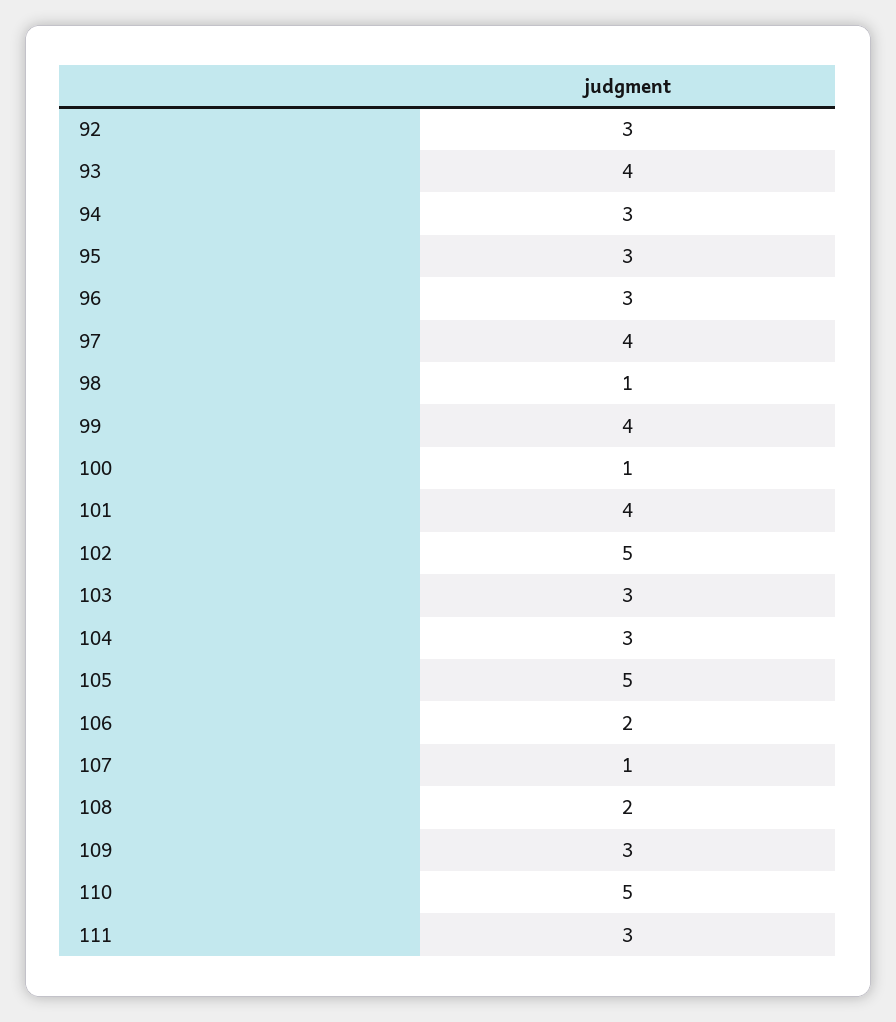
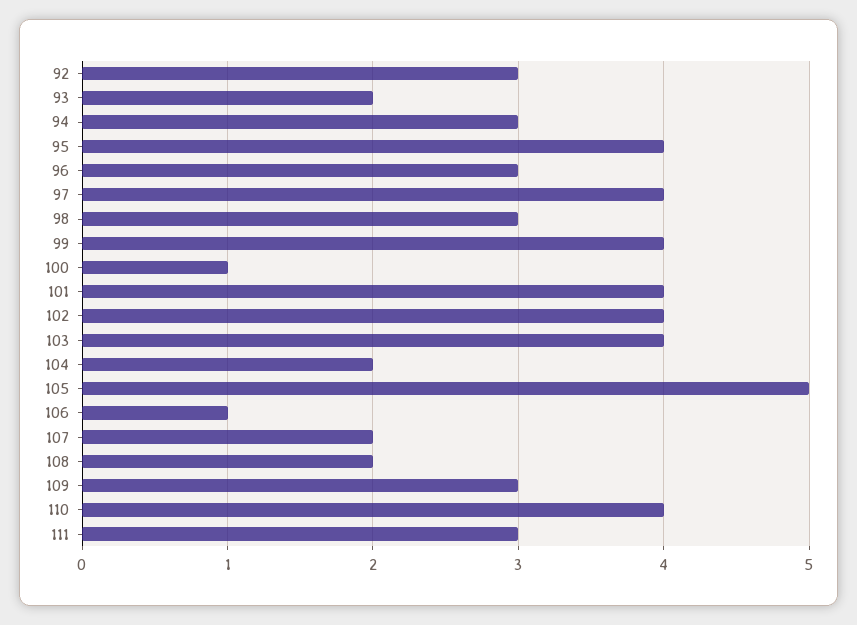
93: 4 -> 2
95: 3 -> 4
98: 1 -> 3
102: 5 -> 4
103: 3 -> 4
104: 3 -> 2
106: 2 -> 1
107: 1 -> 2
110: 5 -> 4

